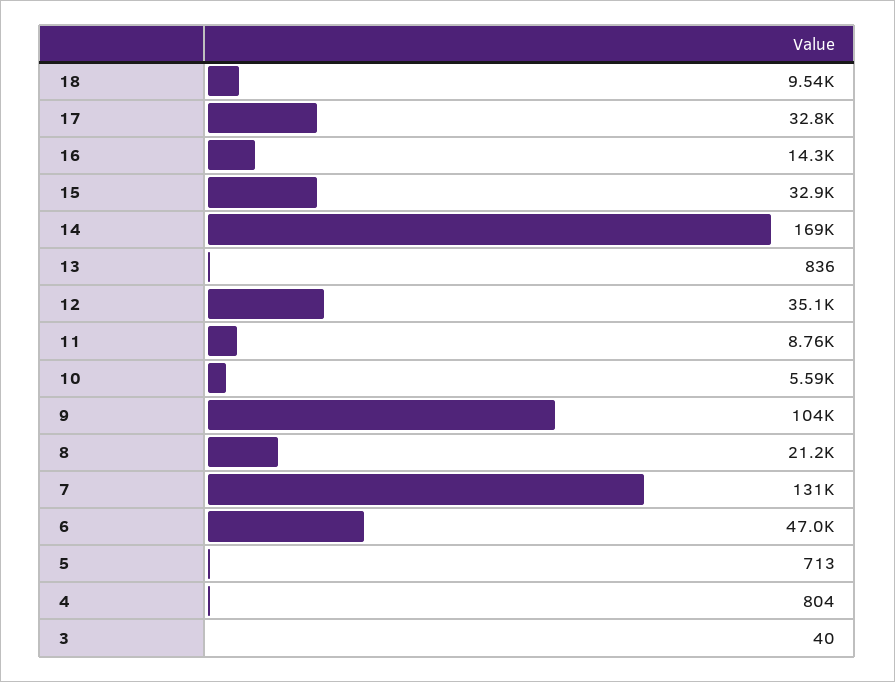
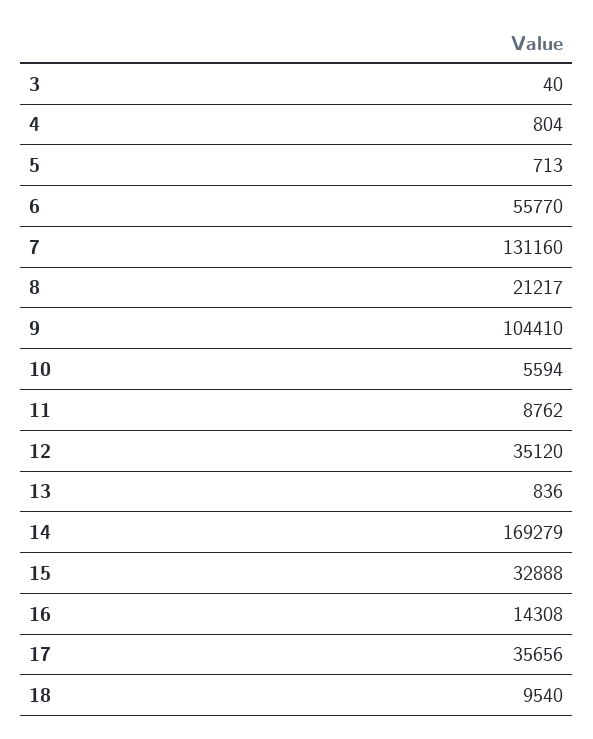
17: 32800 -> 35656
6: 47000 -> 55770

